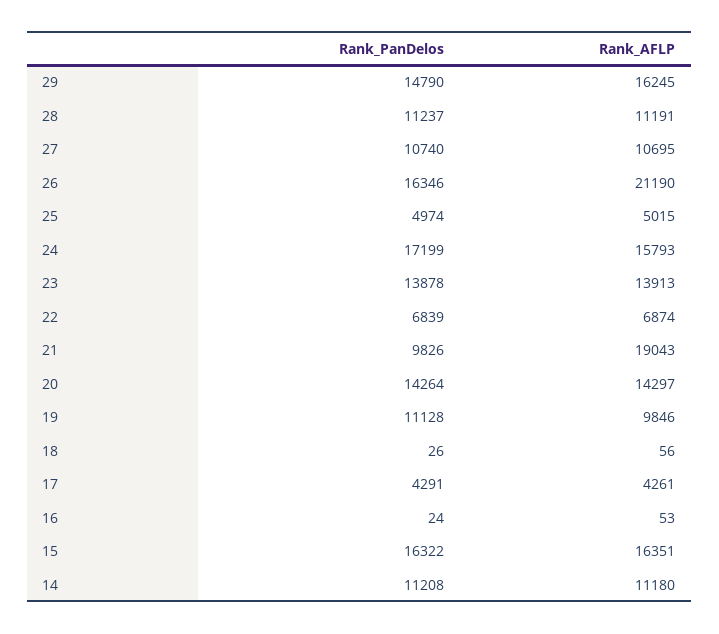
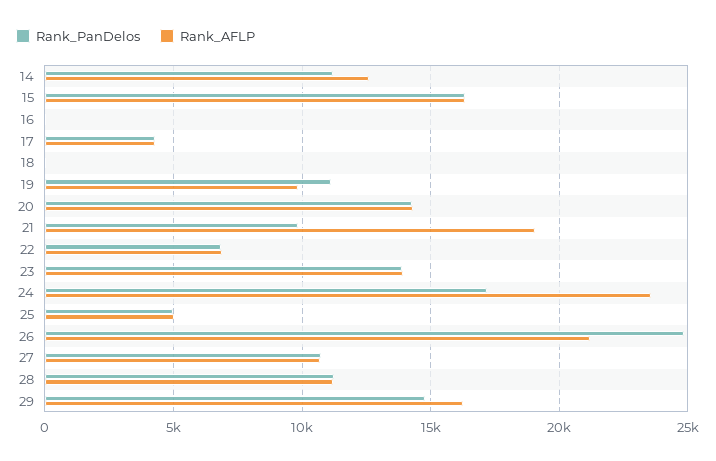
Rank_PanDelos, 26: 16346 -> 25000
Rank_AFLP, 24: 15793 -> 23500
Rank_AFLP, 14: 11180 -> 12500

